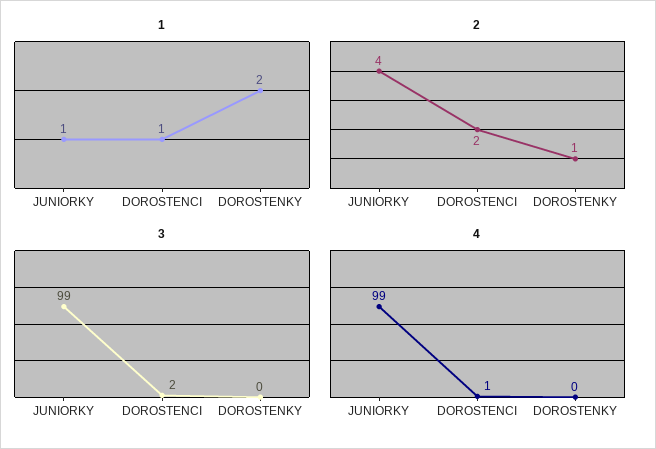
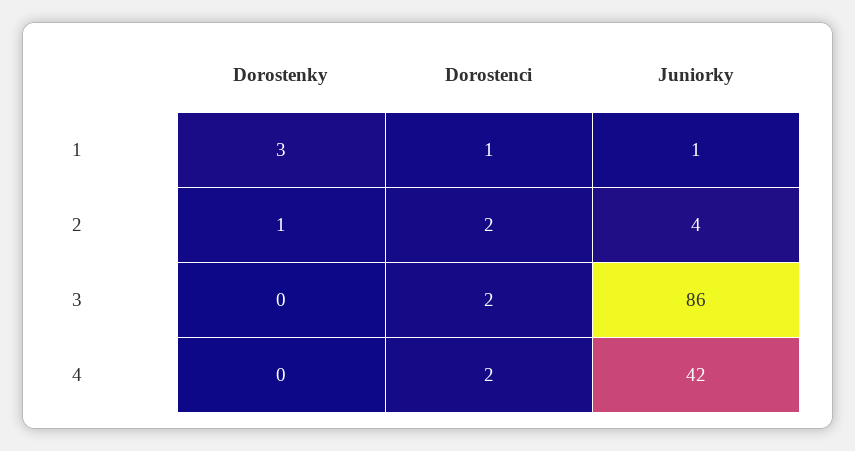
1, DOROSTENKY: 2 -> 3
3, JUNIORKY: 99 -> 86
4, JUNIORKY: 99 -> 42
4, DOROSTENCI: 1 -> 2

